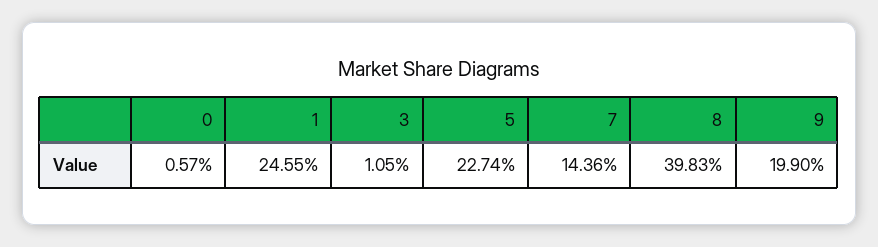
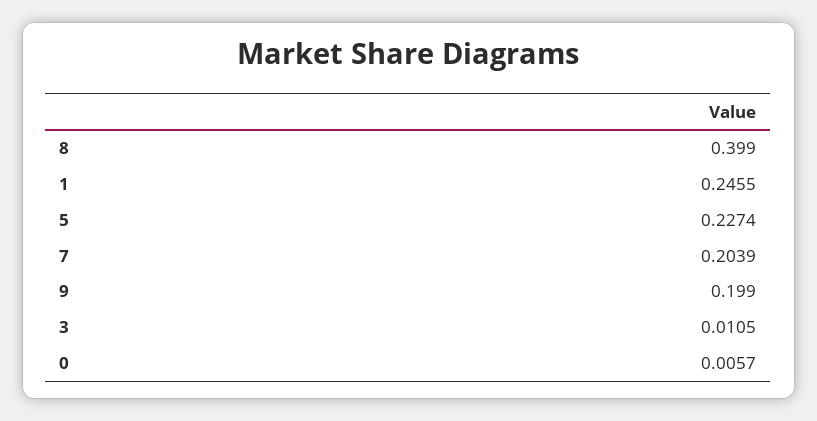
7: 0.1436 -> 0.2039
8: 0.3983 -> 0.399

